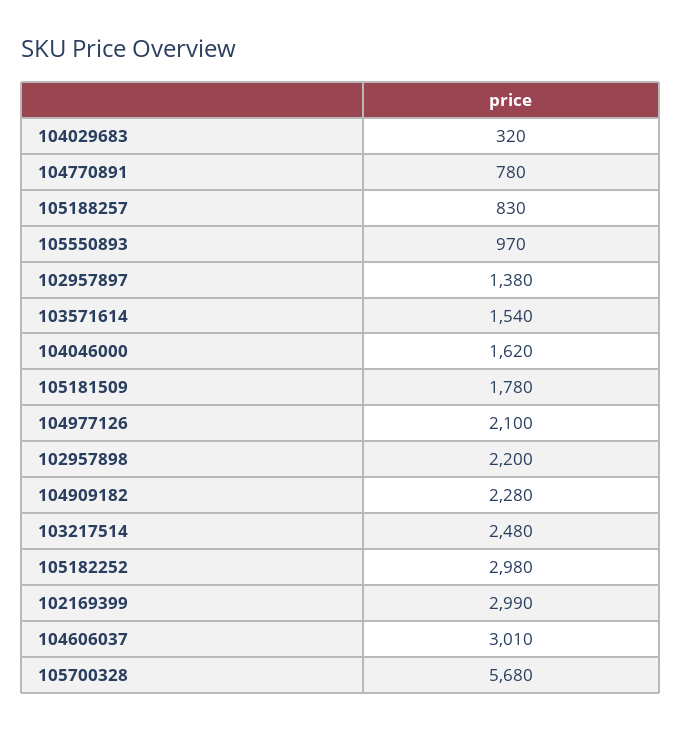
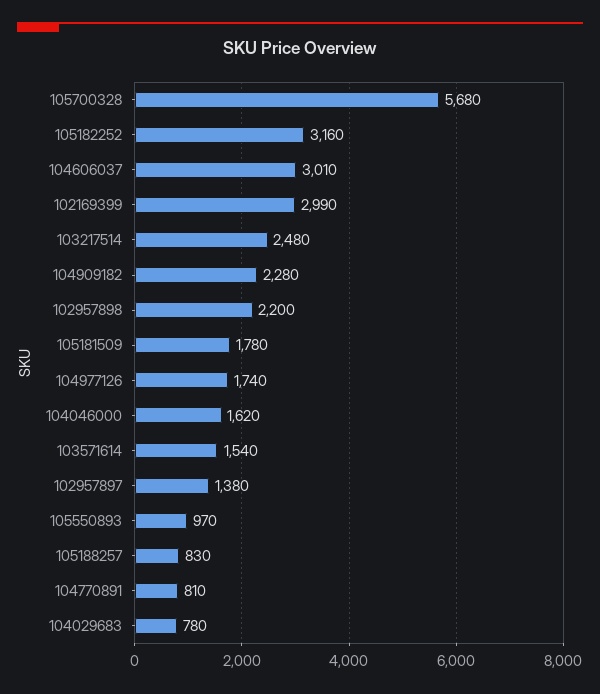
104029683: 320 -> 780
104770891: 780 -> 810
104977126: 2100 -> 1740
105182252: 2980 -> 3160

